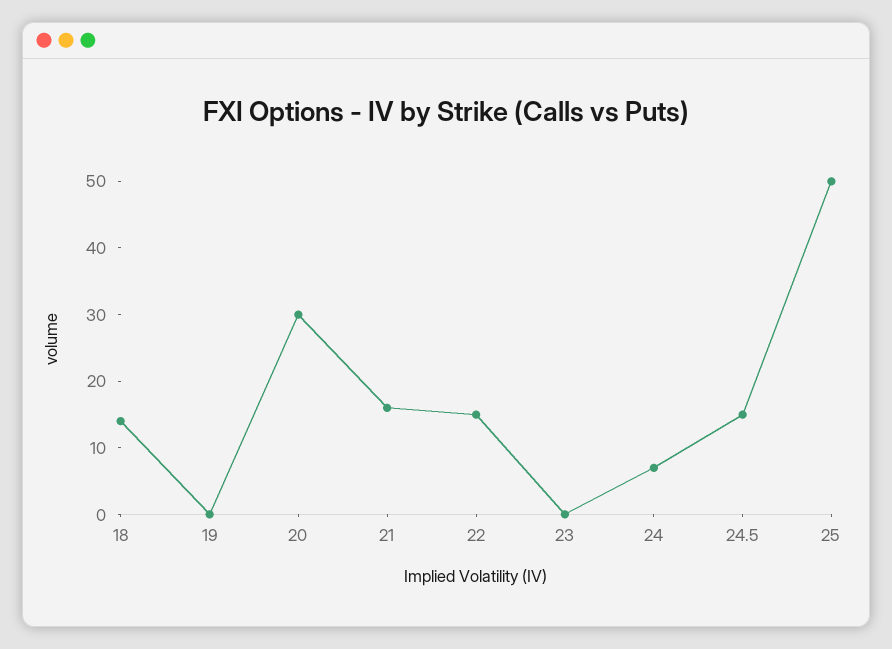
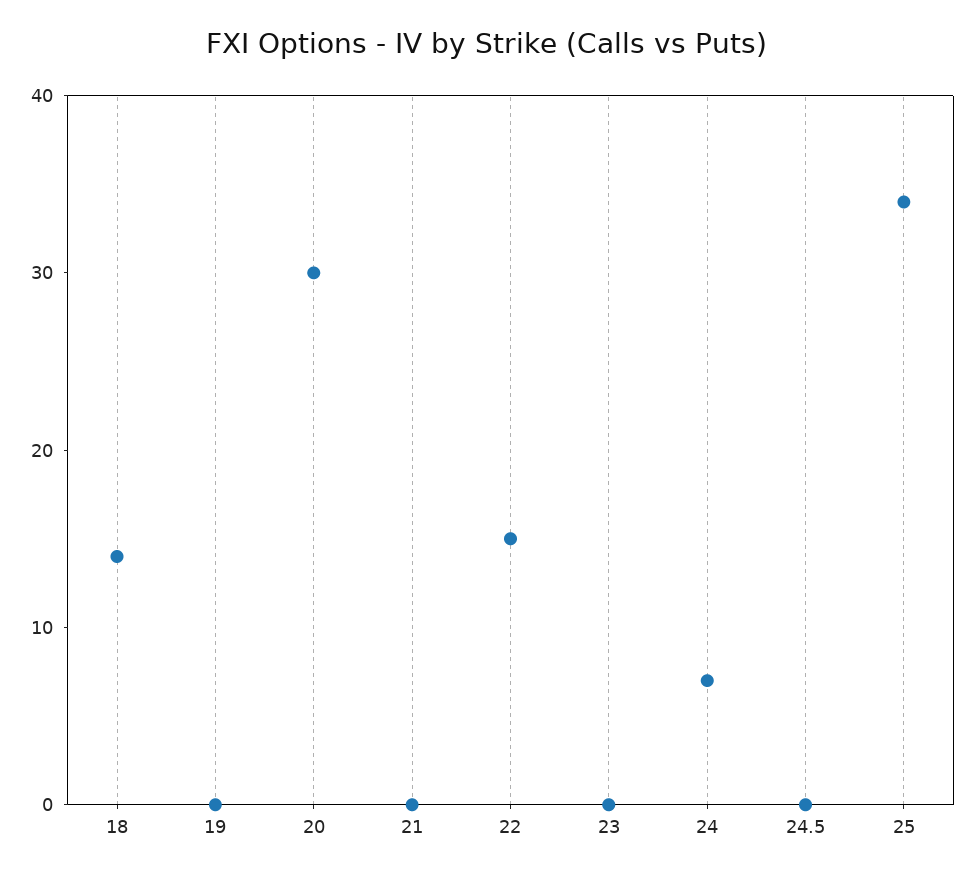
21: 15 -> 0
24.5: 15 -> 0
25: 50 -> 34

